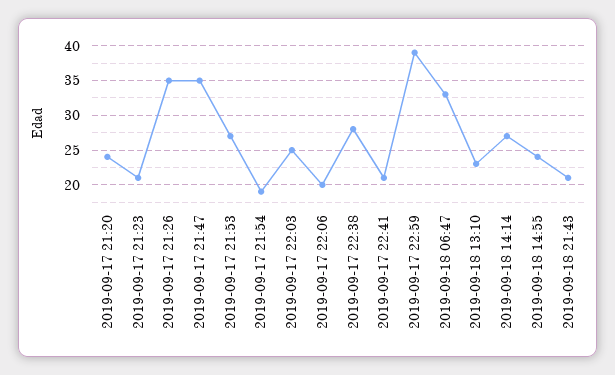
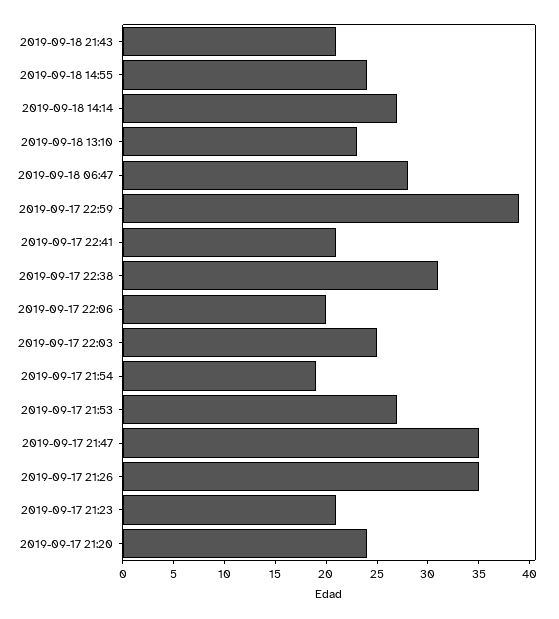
2019-09-17 22:38: 28 -> 31
2019-09-18 06:47: 33 -> 28

